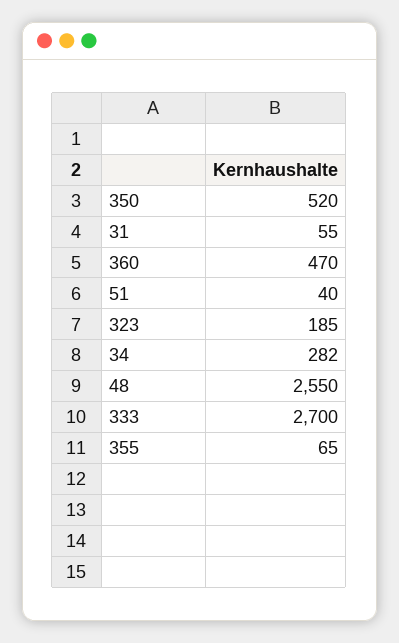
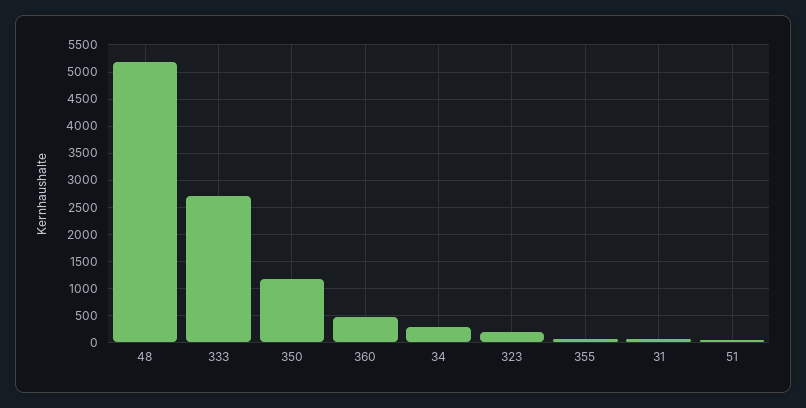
350: 520 -> 1250
48: 2550 -> 5250

